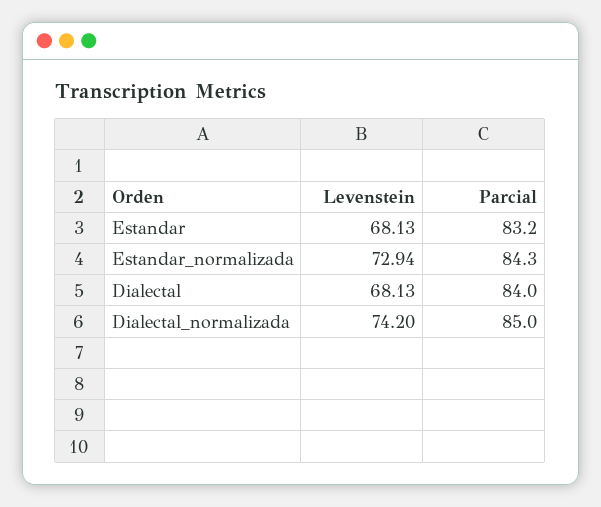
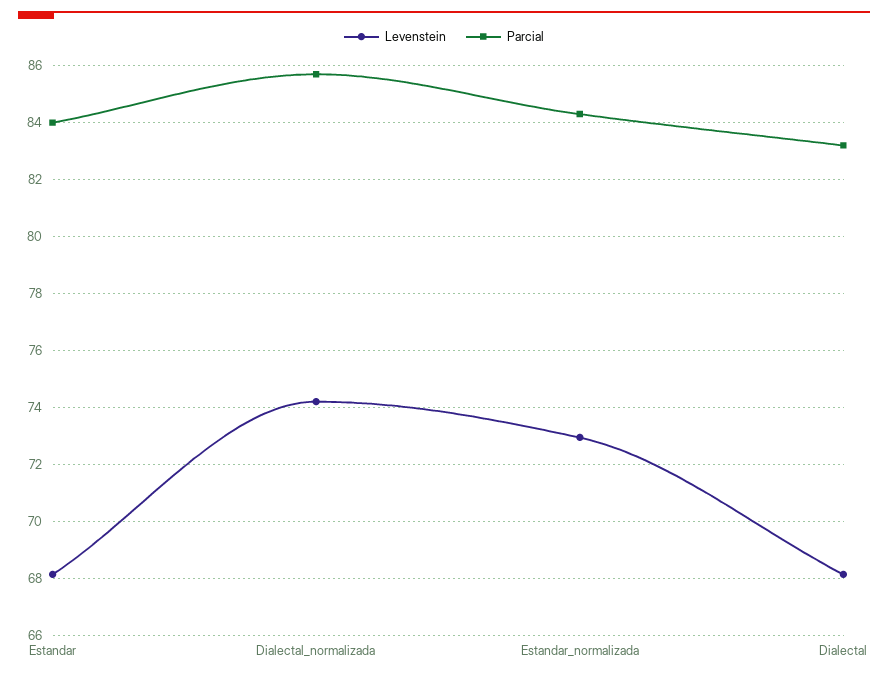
Parcial, Estandar: 83.2 -> 84
Parcial, Dialectal: 84 -> 83.25
Parcial, Dialectal_normalizada: 85 -> 85.75

